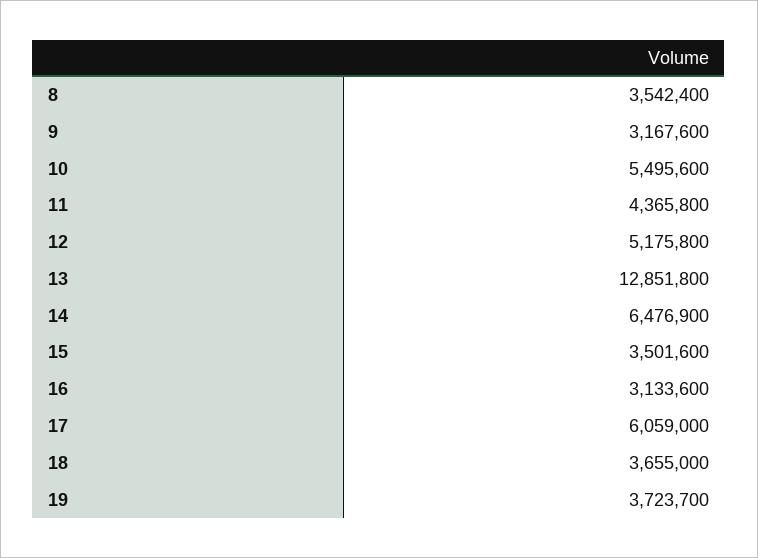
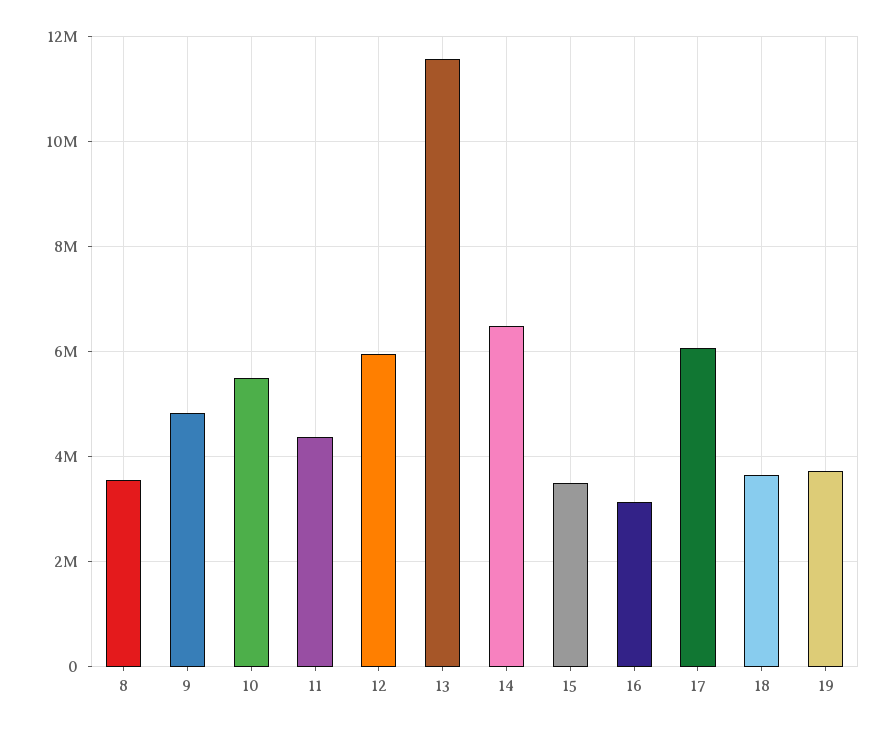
9: 3167600 -> 4800000
12: 5175800 -> 6000000
13: 12851800 -> 11600000

